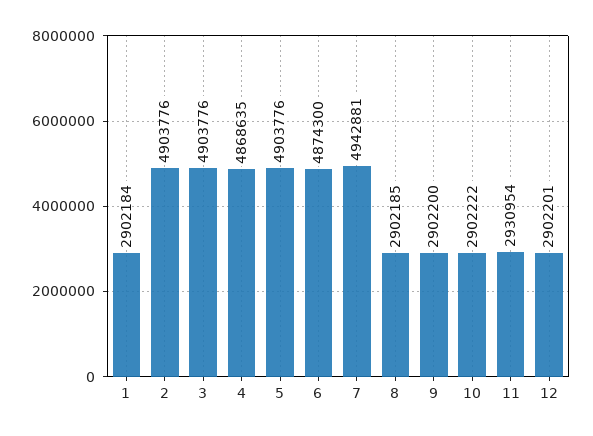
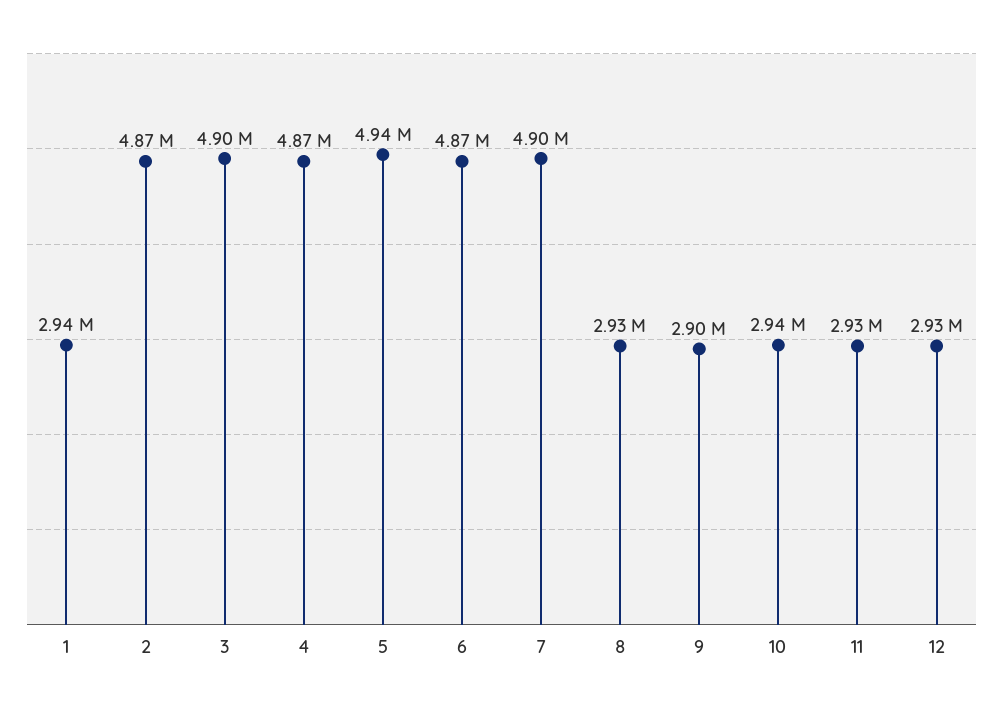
1: 2902184 -> 2940000
2: 4903776 -> 4870000
5: 4903776 -> 4940000
7: 4942881 -> 4900000
8: 2902185 -> 2930000
10: 2902222 -> 2940000
12: 2902201 -> 2930000

